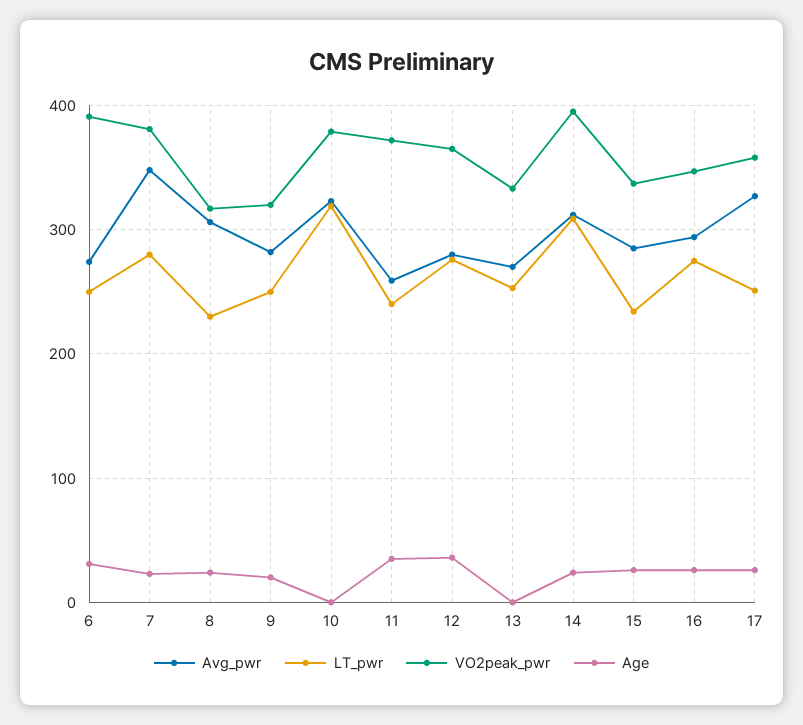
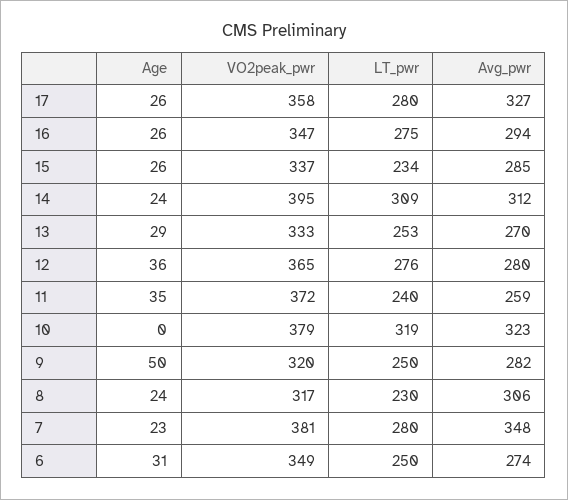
VO2peak_pwr, 6: 390 -> 349
Age, 9: 20 -> 50
Age, 13: 0 -> 29
LT_pwr, 17: 250 -> 280

